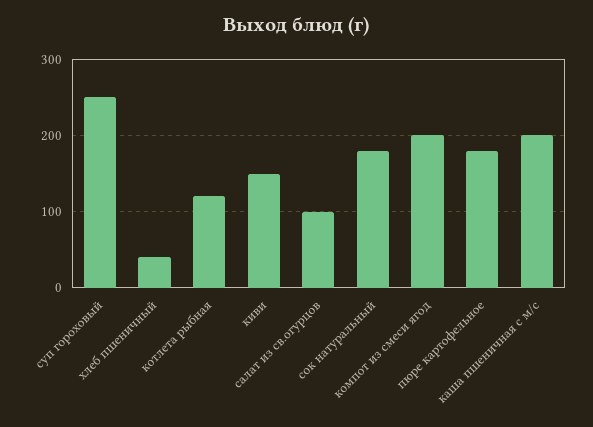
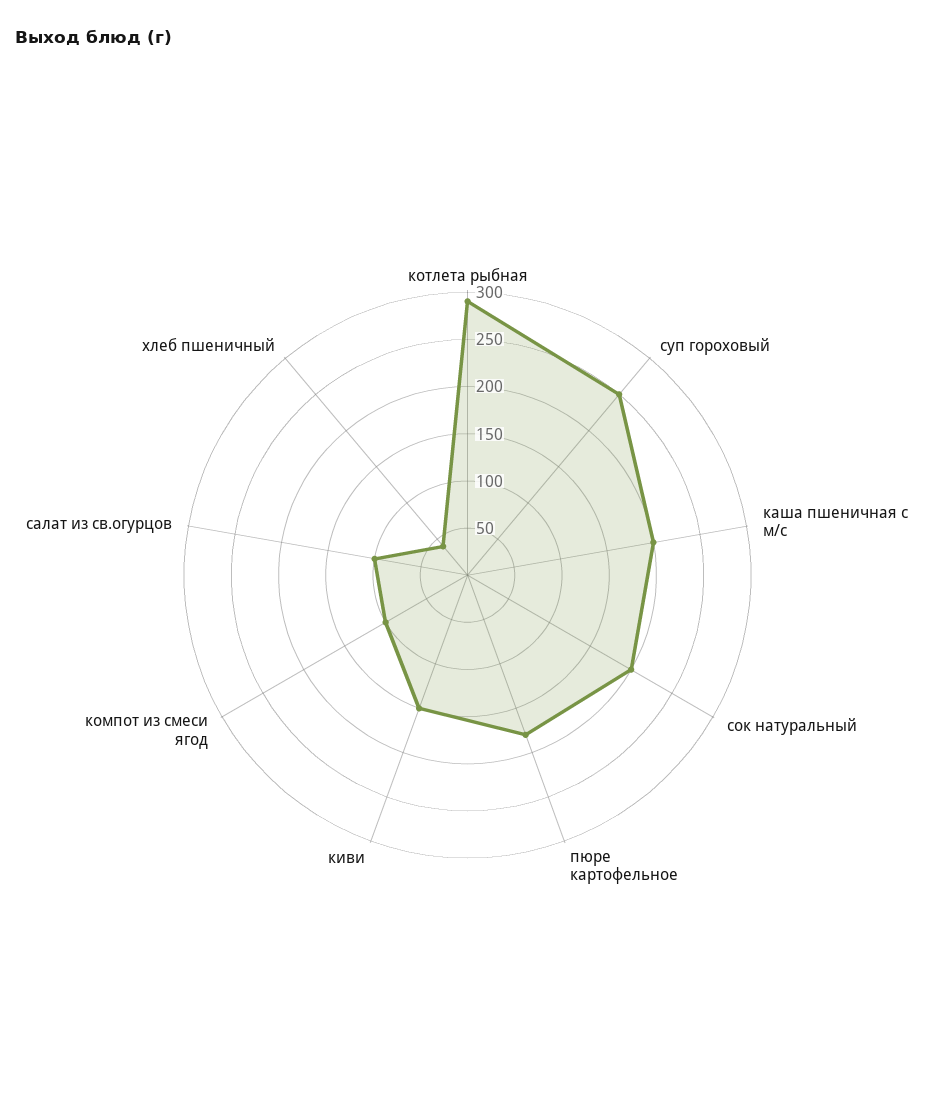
котлета рыбная: 120 -> 290
сок натуральный: 180 -> 200
компот из смеси ягод: 200 -> 100

